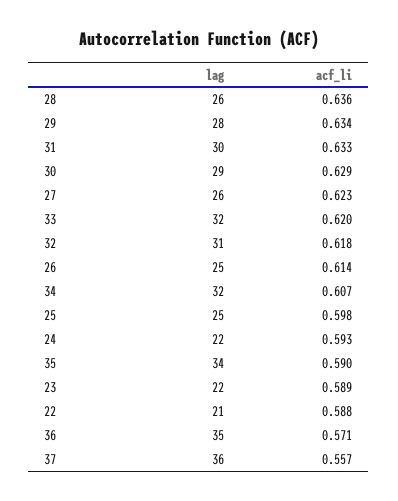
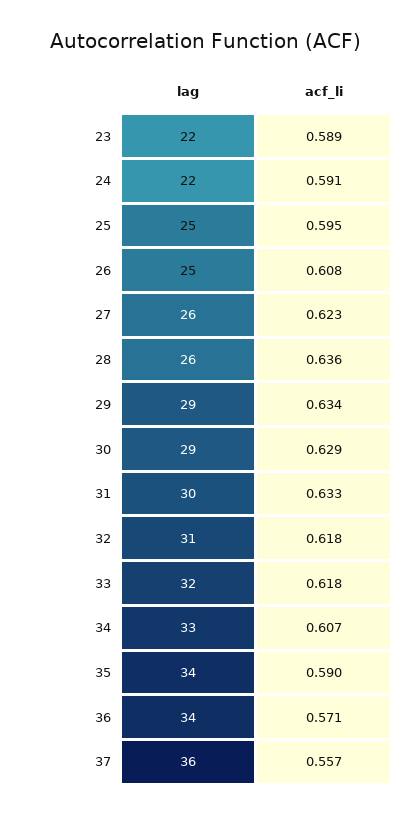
lag, 29: 28 -> 29
acf_li, 33: 0.62 -> 0.618
acf_li, 26: 0.614 -> 0.608
lag, 34: 32 -> 33
acf_li, 25: 0.598 -> 0.595
acf_li, 24: 0.593 -> 0.591
lag, 22: 21 -> none
acf_li, 22: 0.588 -> none
lag, 36: 35 -> 34

